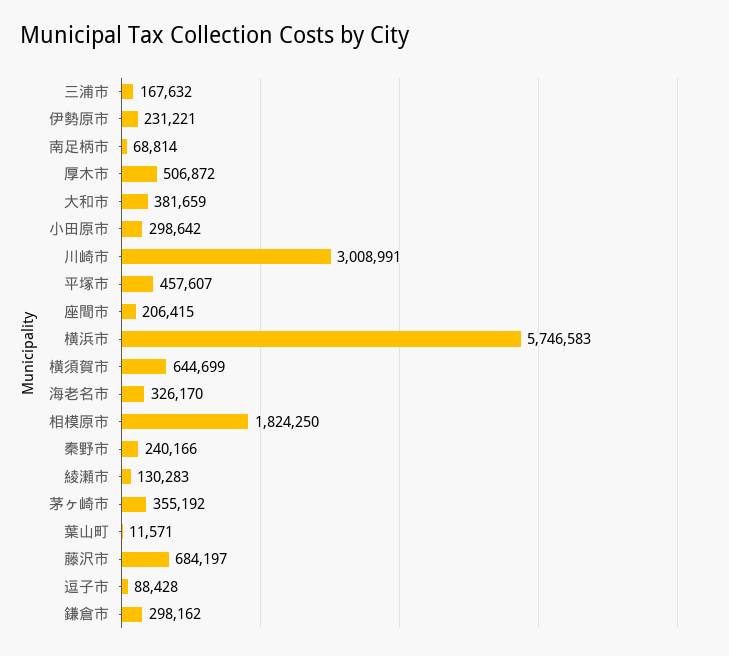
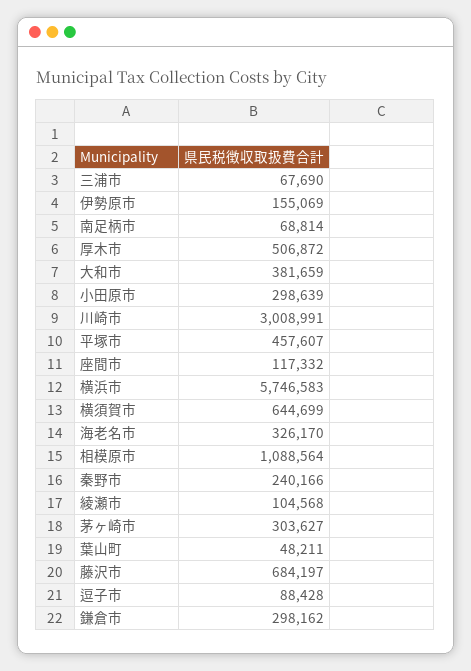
三浦市: 167632 -> 67690
伊勢原市: 231221 -> 155069
小田原市: 298642 -> 298639
座間市: 206415 -> 117332
相模原市: 1824250 -> 1088564
綾瀬市: 130283 -> 104568
茅ヶ崎市: 355192 -> 303627
葉山町: 11571 -> 48211

